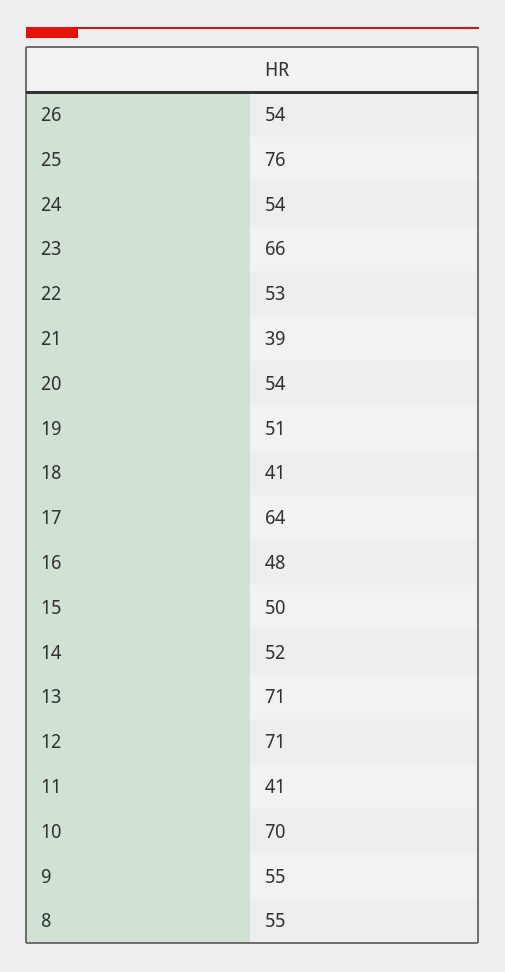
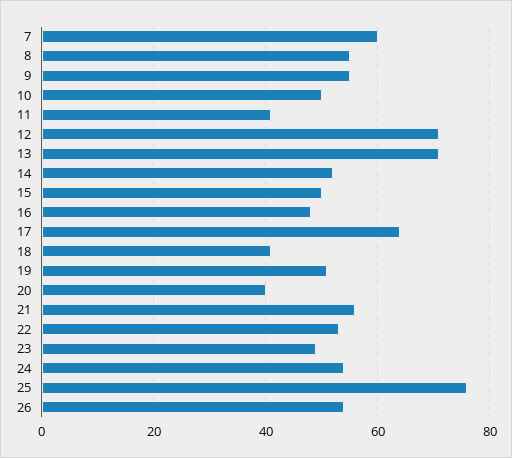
23: 66 -> 50
21: 39 -> 55
20: 54 -> 40
10: 70 -> 50
7: none -> 60

